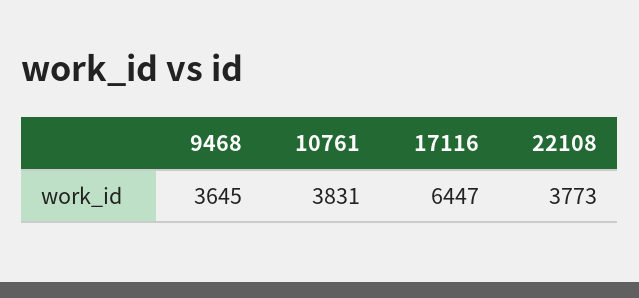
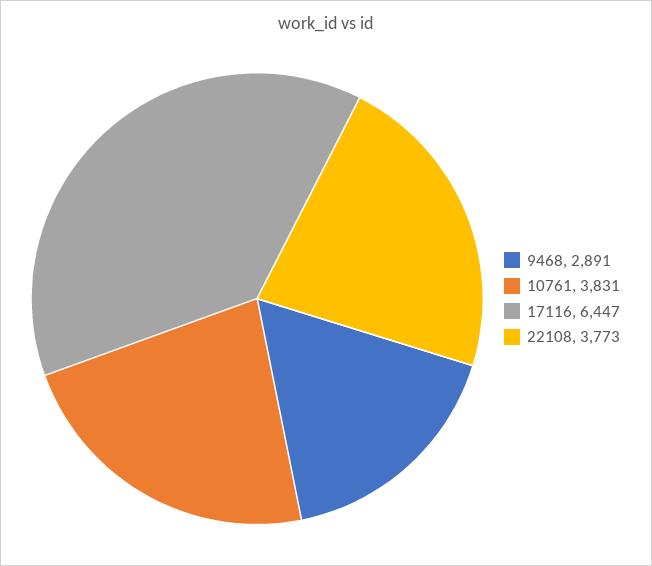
9468: 3645 -> 2891

